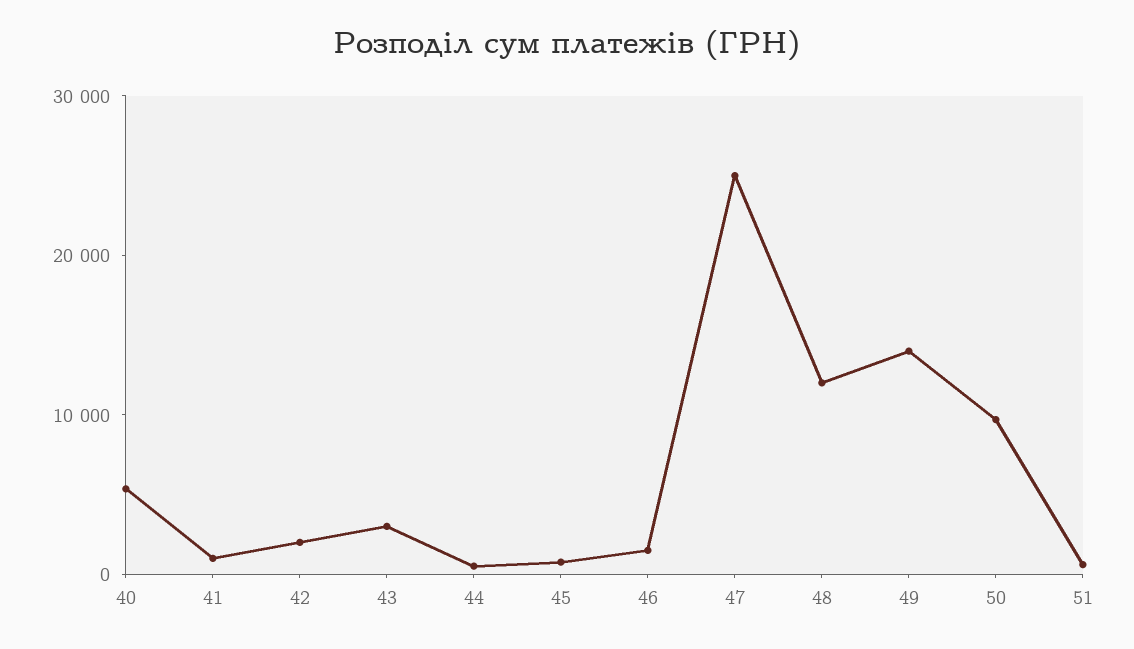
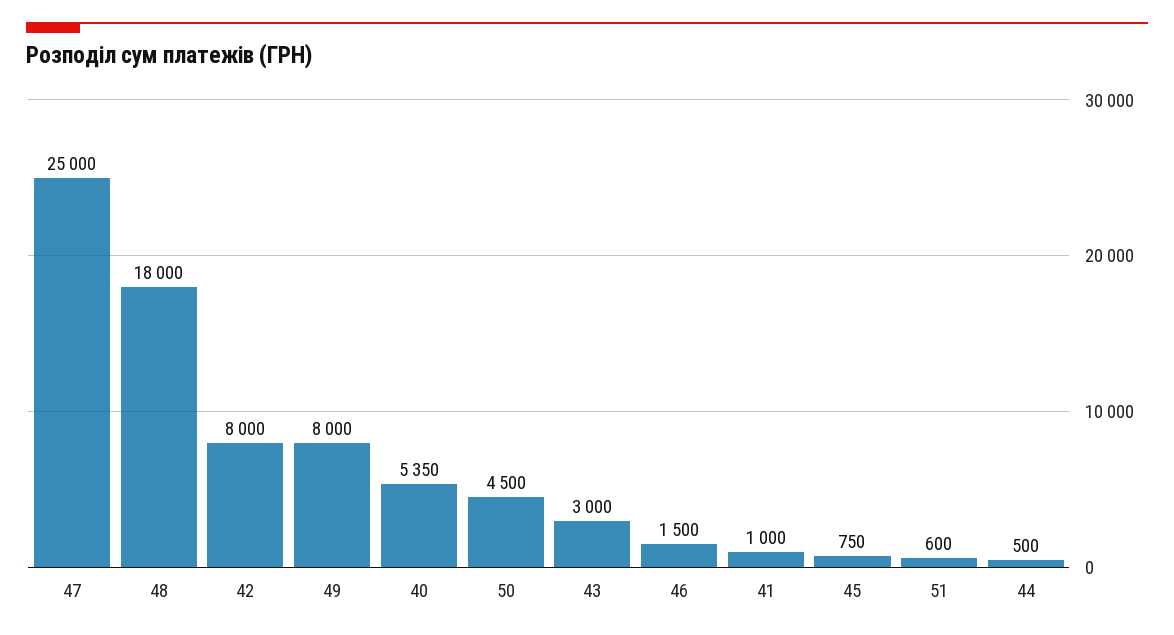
42: 2000 -> 8000
48: 12000 -> 18000
49: 14000 -> 8000
50: 10000 -> 4500

